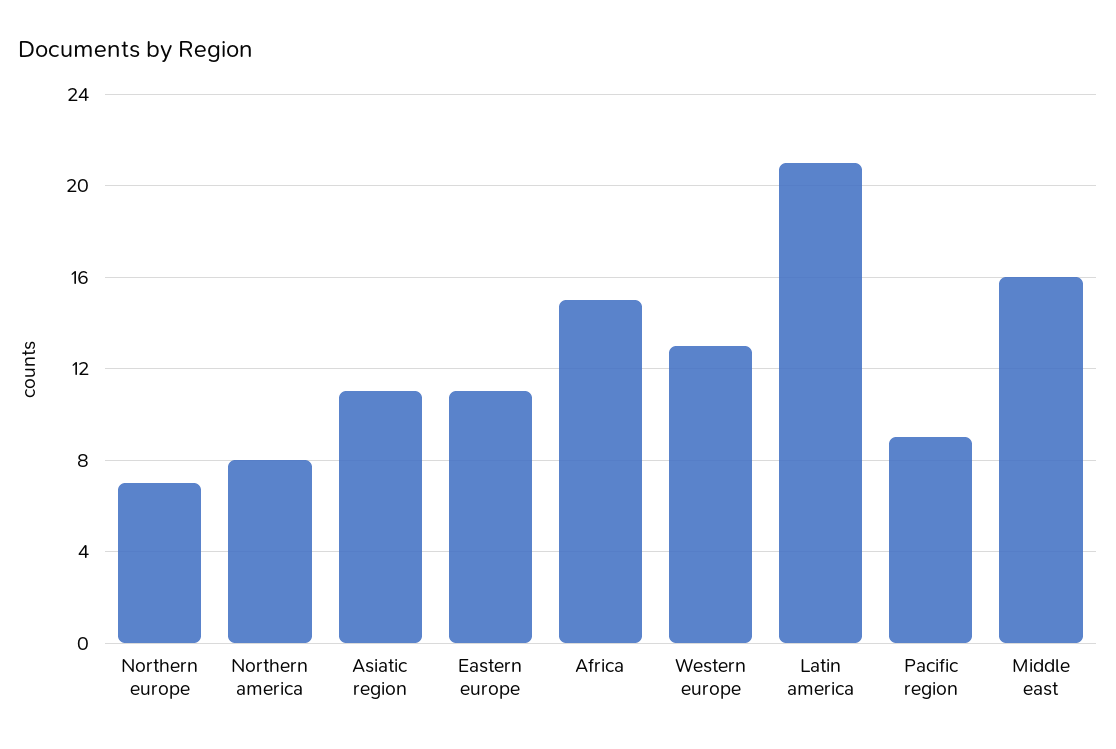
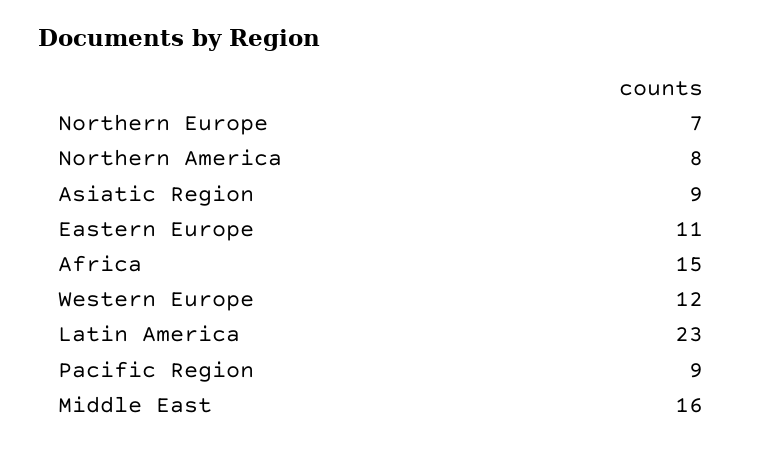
Asiatic region: 11 -> 9
Western europe: 13 -> 12
Latin america: 21 -> 23

